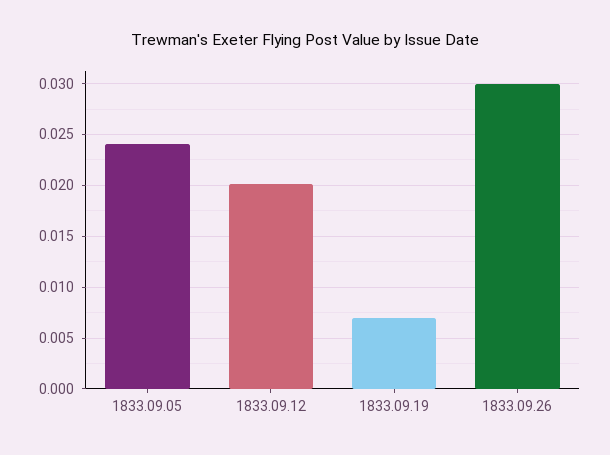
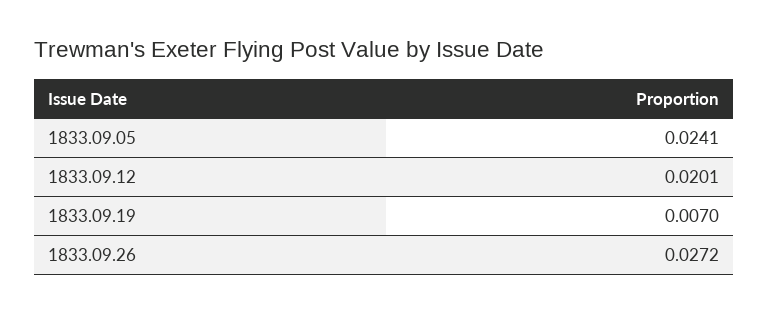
1833.09.26: 0.03 -> 0.0272

